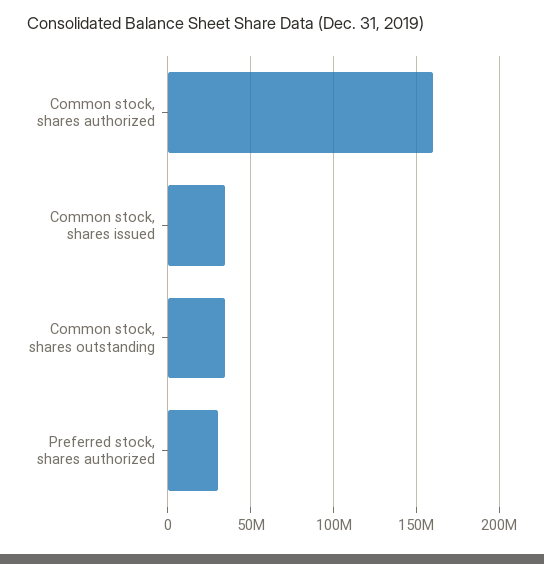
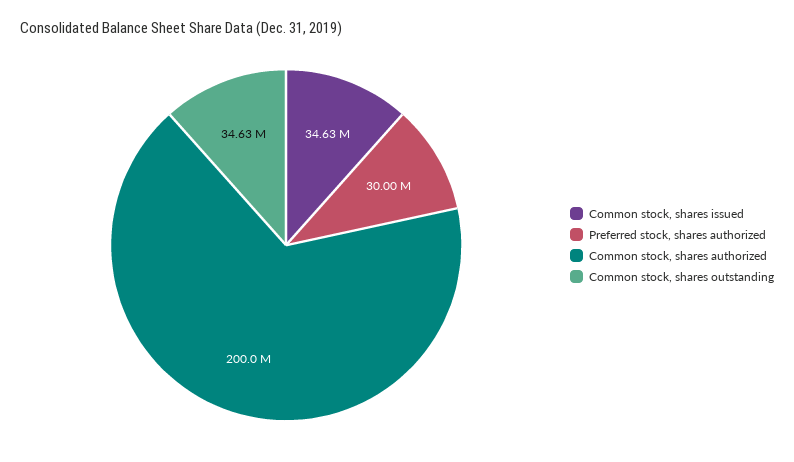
Common stock, shares authorized: 160000000 -> 200000000

